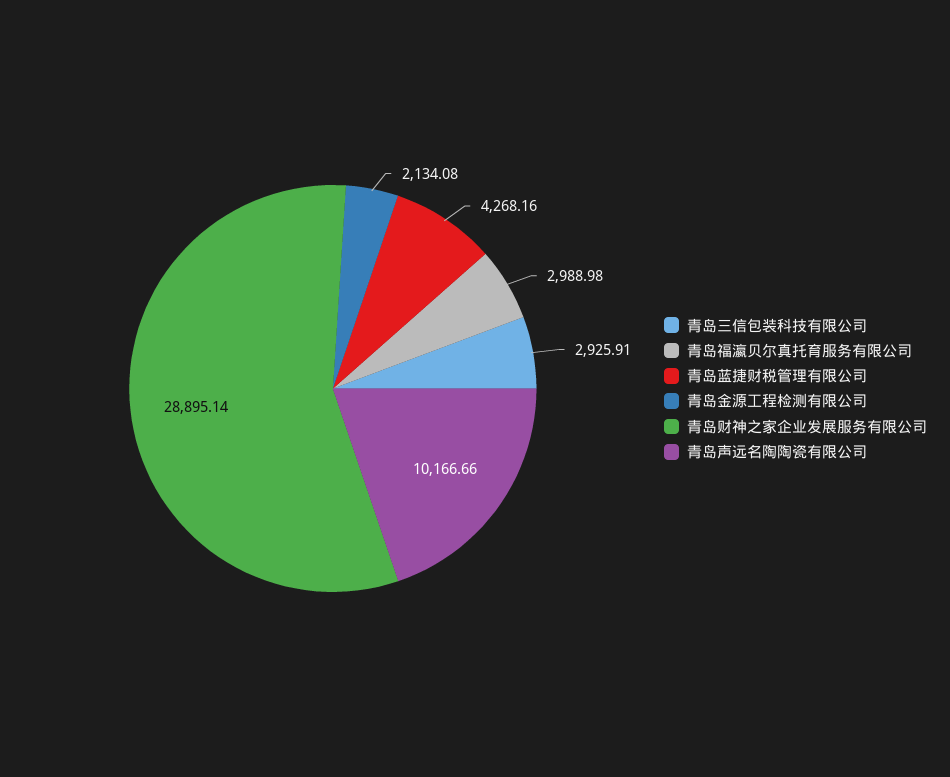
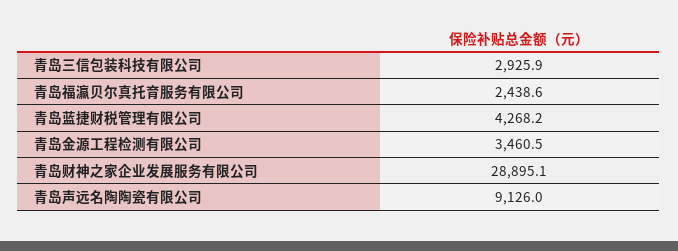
青岛福瀛贝尔真托育服务有限公司: 2988.98 -> 2438.6
青岛金源工程检测有限公司: 2134.08 -> 3460.5
青岛声远名陶陶瓷有限公司: 10166.66 -> 9126

